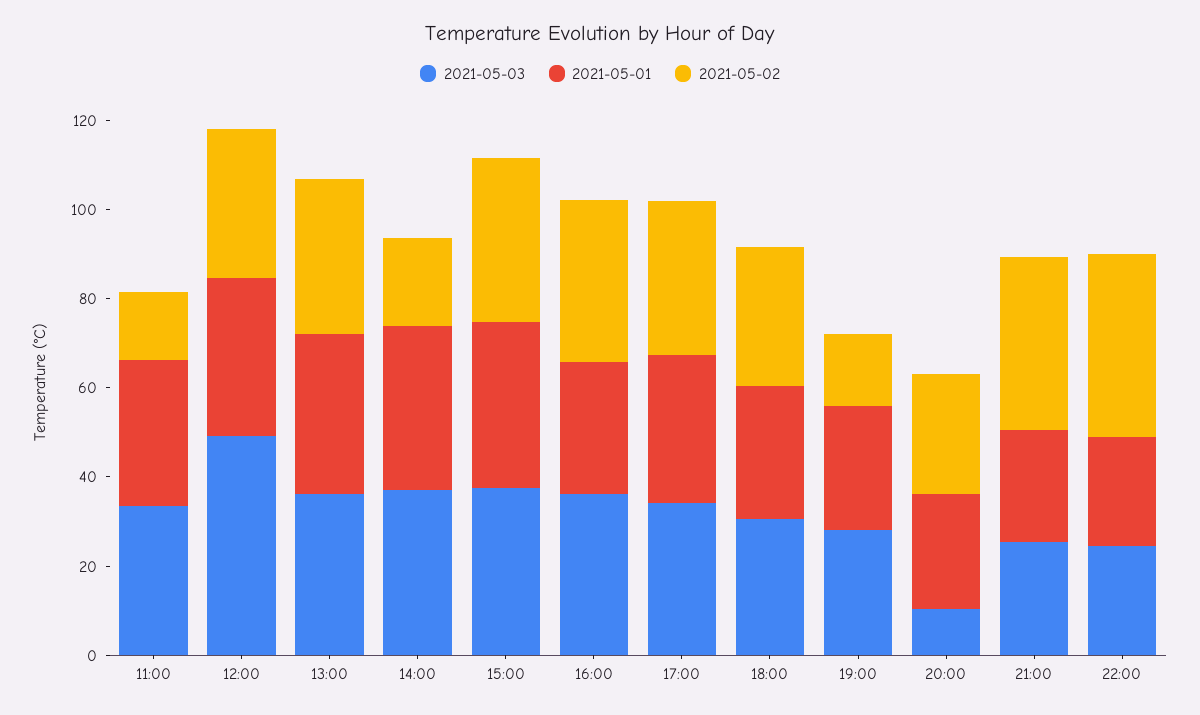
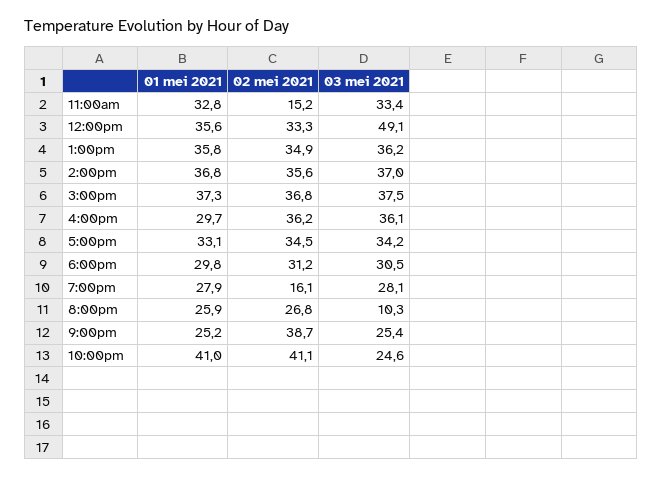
2021-05-02, 14:00: 20 -> 35.6
2021-05-01, 22:00: 25 -> 41

